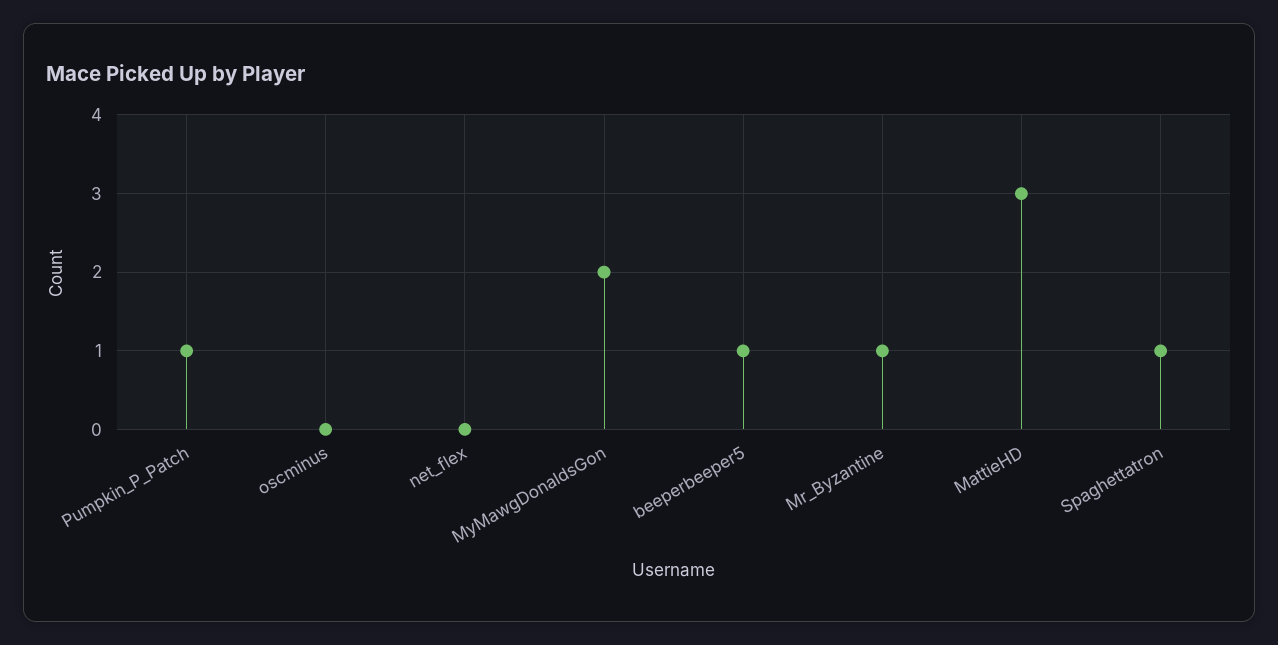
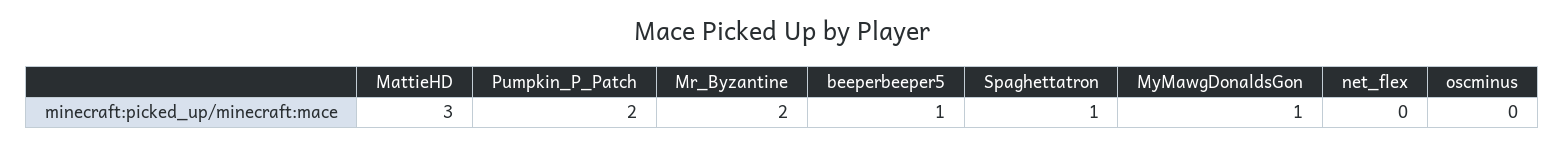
Pumpkin_P_Patch: 1 -> 2
MyMawgDonaldsGon: 2 -> 1
Mr_Byzantine: 1 -> 2

